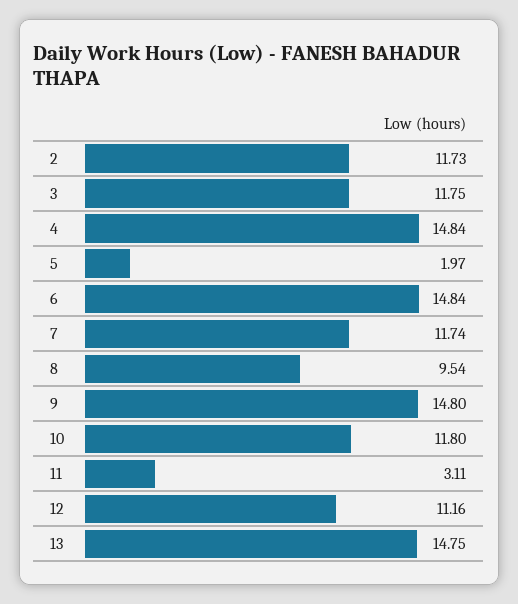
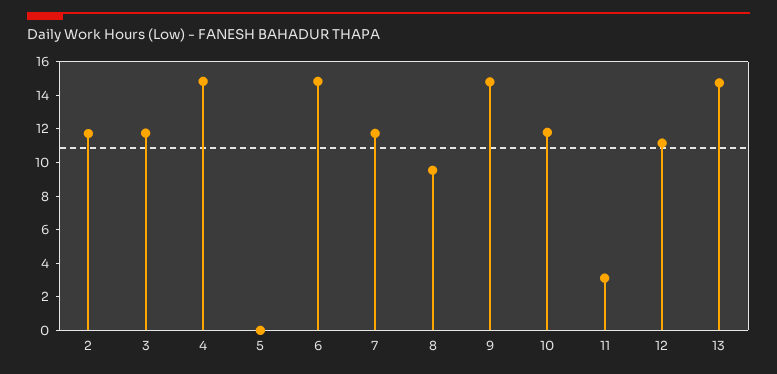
5: 1.97 -> 0

